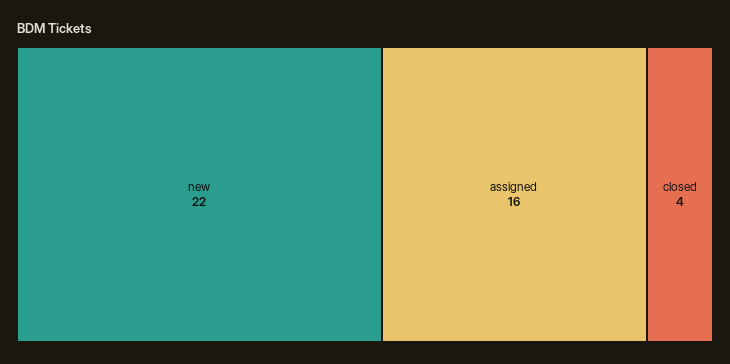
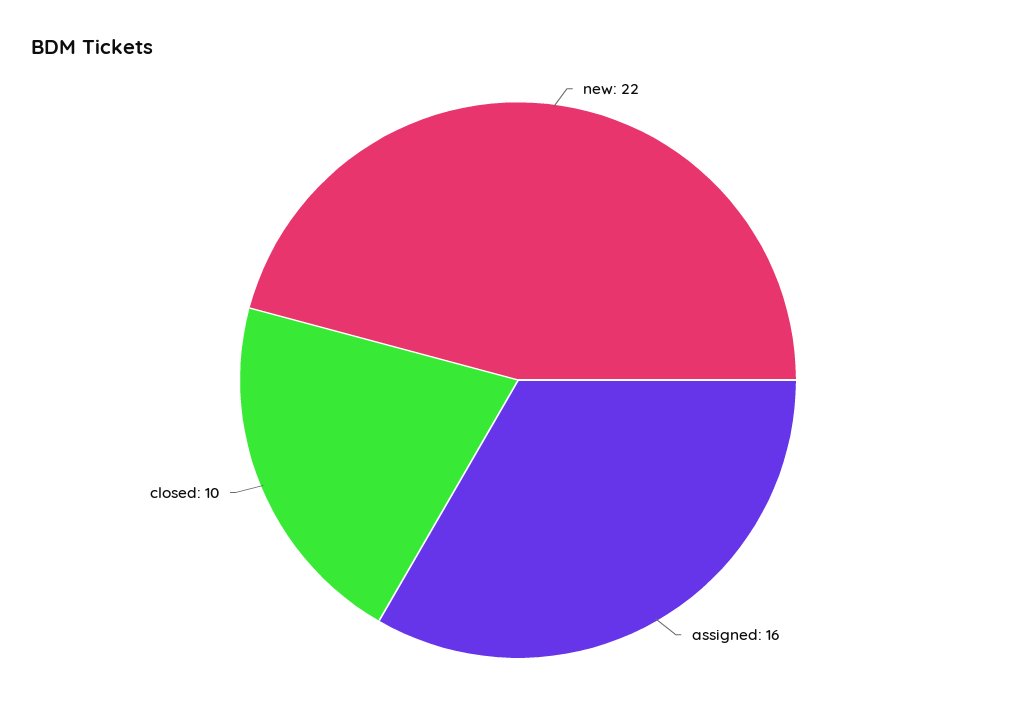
closed: 4 -> 10

